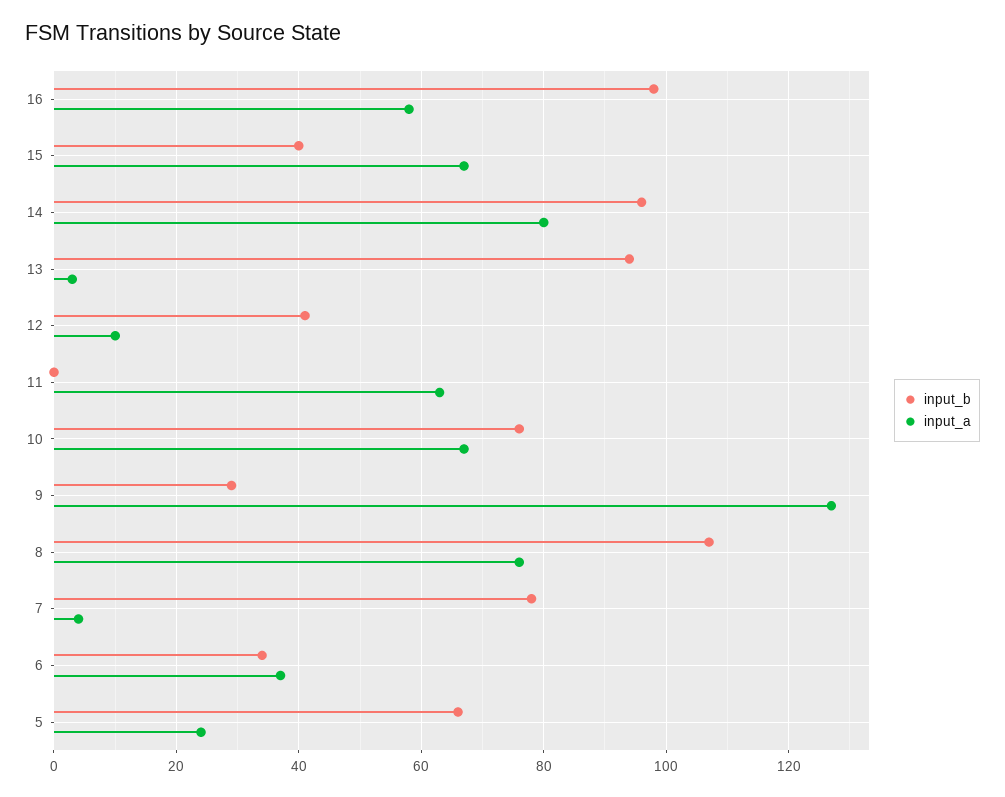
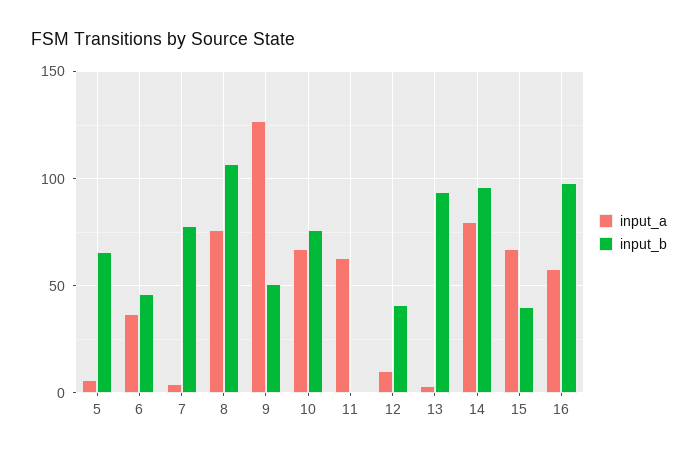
input_b, 9: 30 -> 50
input_b, 6: 35 -> 45
input_a, 5: 25 -> 5

